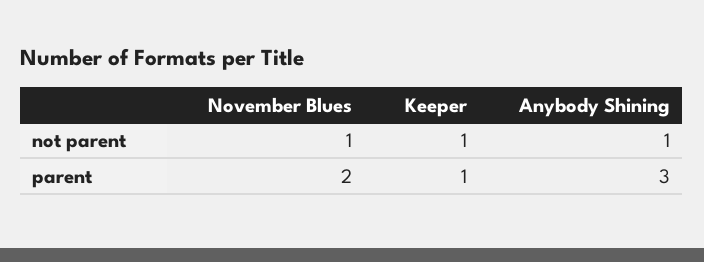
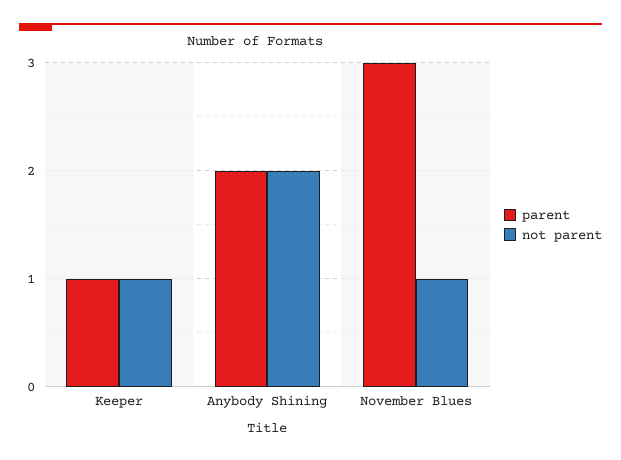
not parent, Anybody Shining: 1 -> 2
parent, November Blues: 2 -> 3
parent, Anybody Shining: 3 -> 2

